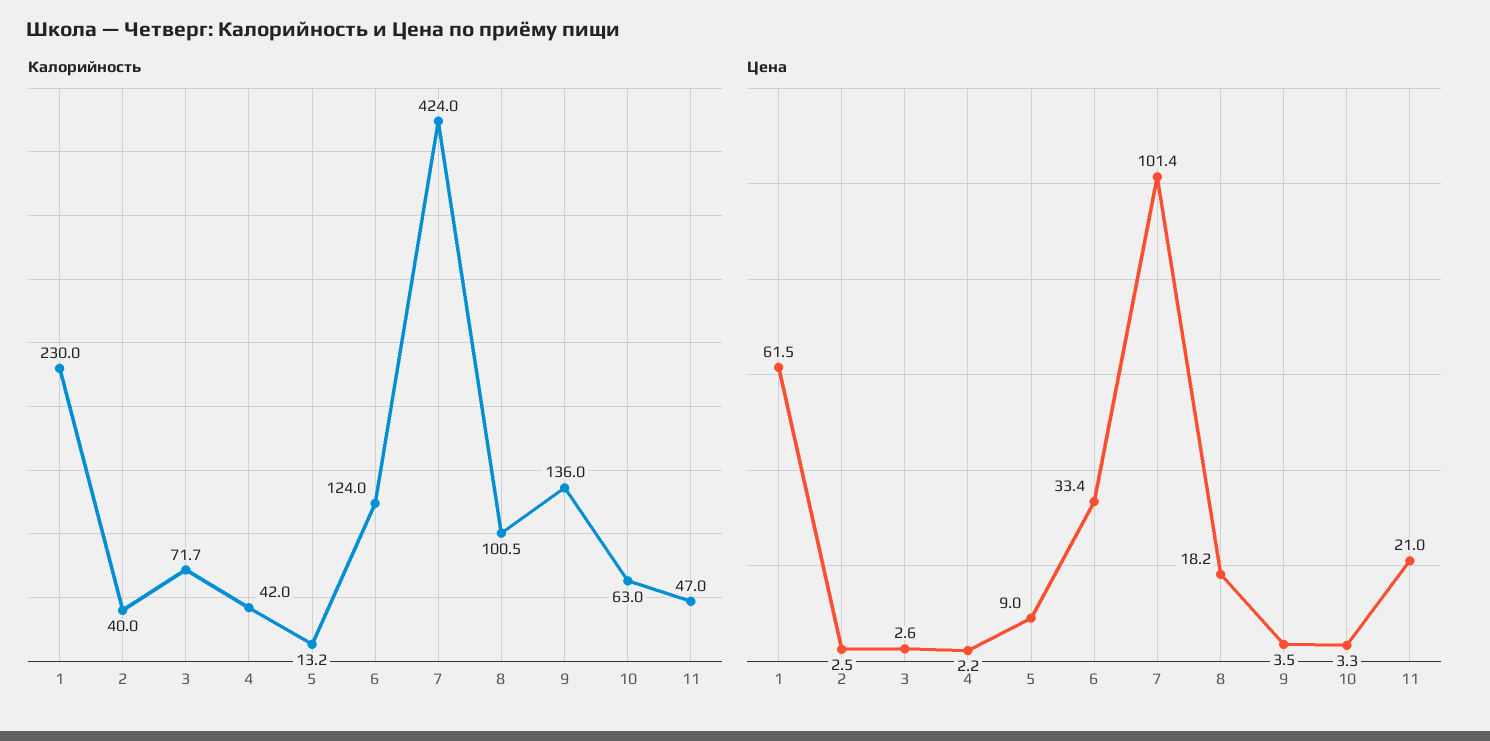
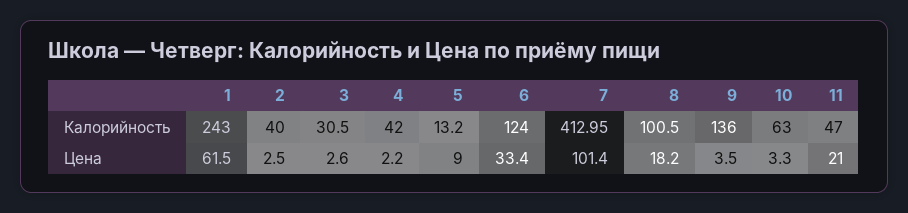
Калорийность, 1: 230 -> 243
Калорийность, 3: 71.7 -> 30.5
Калорийность, 7: 424 -> 412.95

